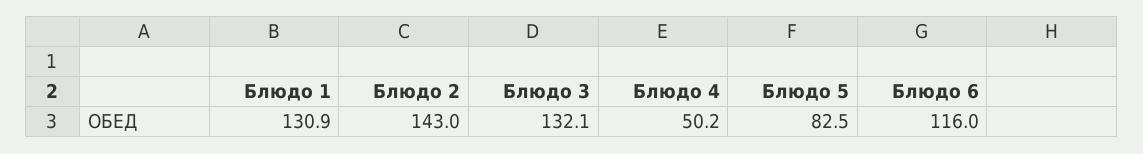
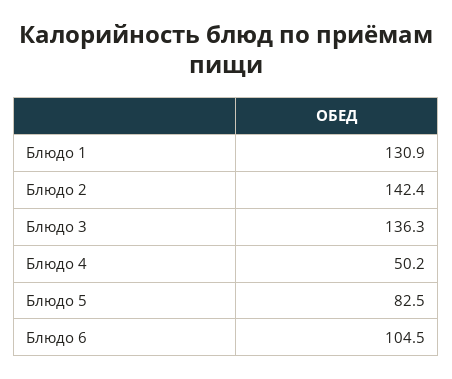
Блюдо 2: 143 -> 142.4
Блюдо 3: 132.1 -> 136.3
Блюдо 6: 116 -> 104.5

